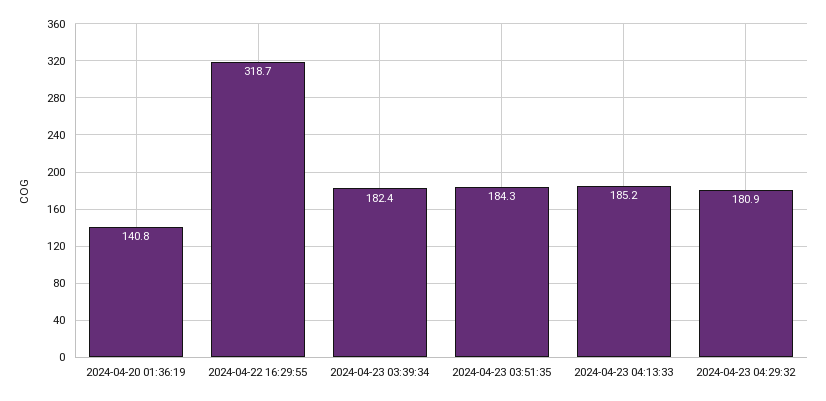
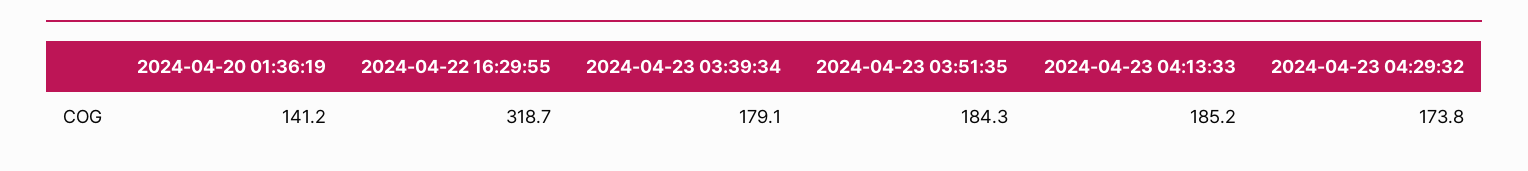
2024-04-20 01:36:19: 140.8 -> 141.2
2024-04-23 03:39:34: 182.4 -> 179.1
2024-04-23 04:29:32: 180.9 -> 173.8

